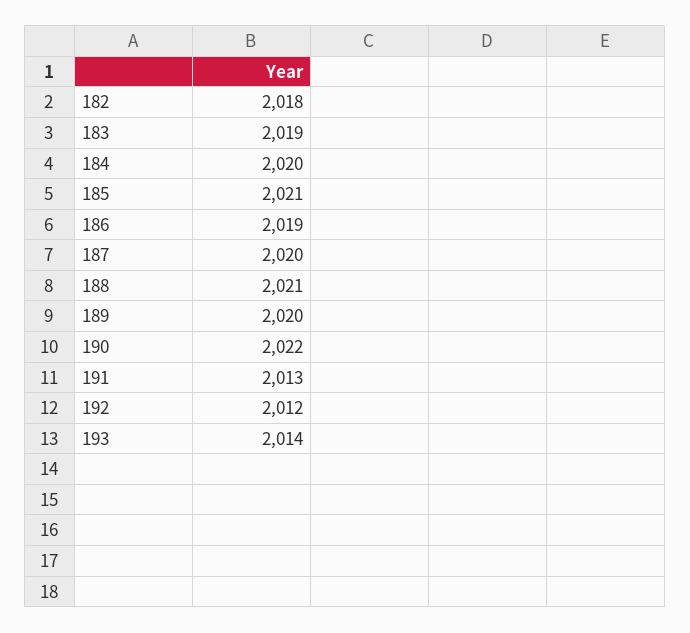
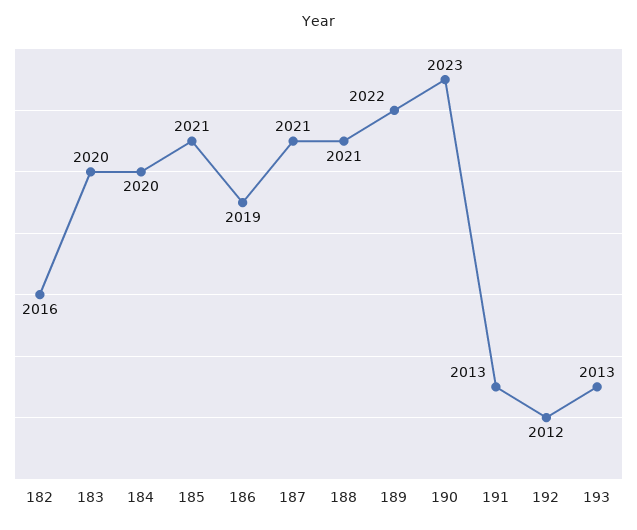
182: 2018 -> 2016
183: 2019 -> 2020
187: 2020 -> 2021
189: 2020 -> 2022
190: 2022 -> 2023
193: 2014 -> 2013

